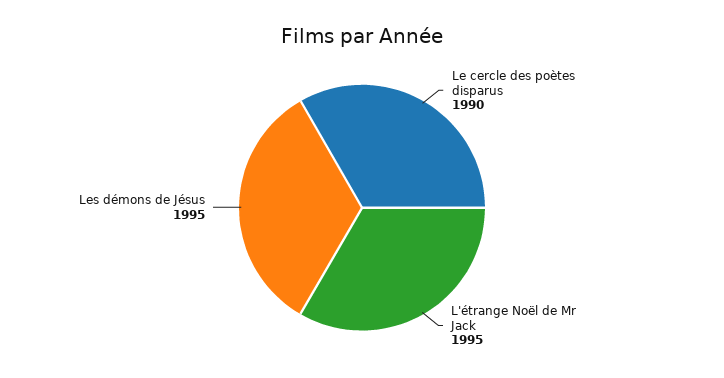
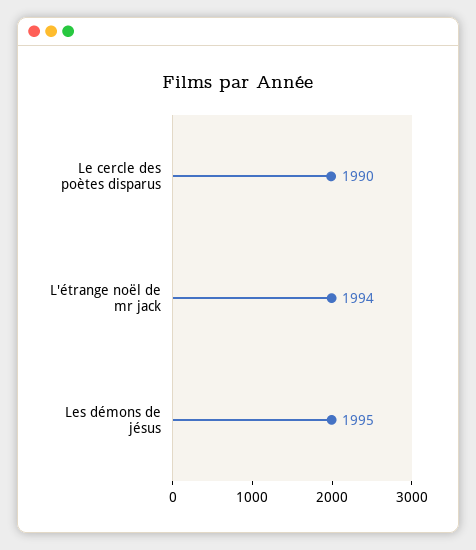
L'étrange Noël de Mr Jack: 1995 -> 1994

